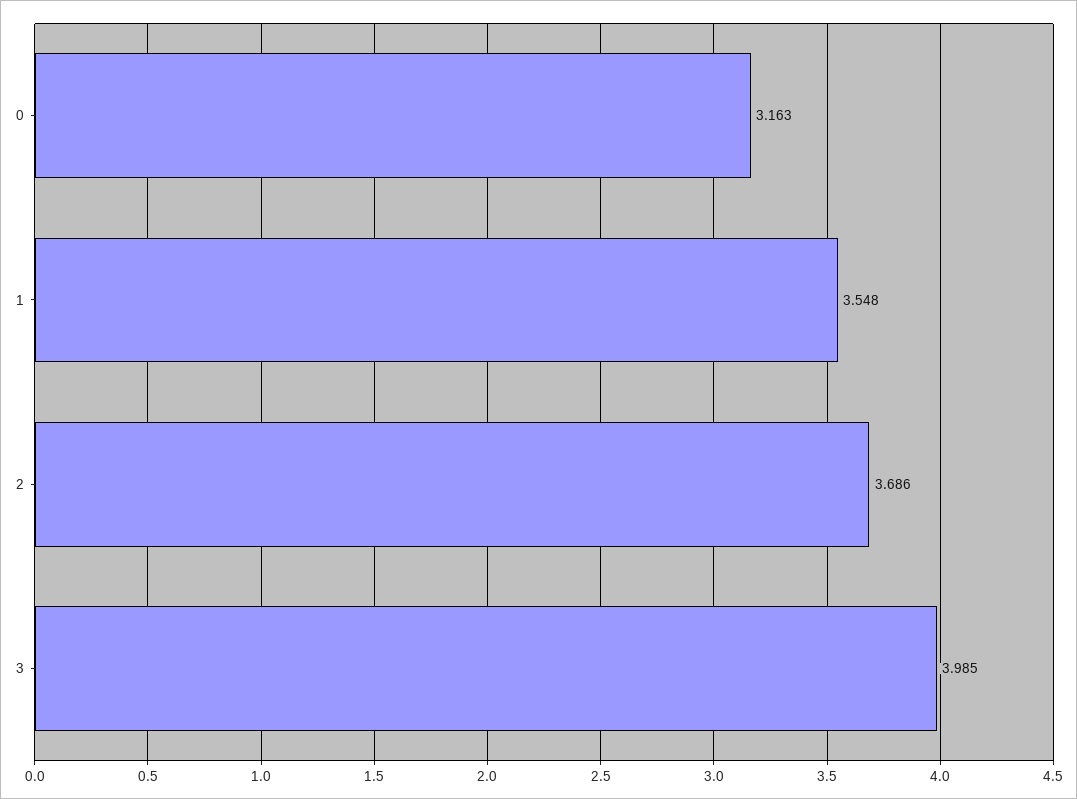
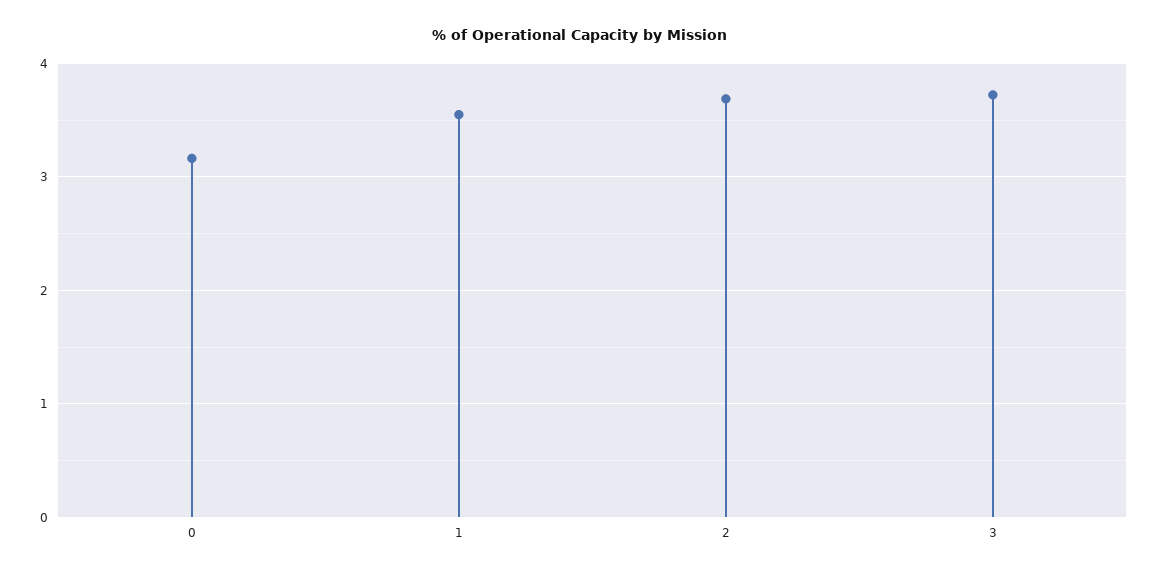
3: 3.985 -> 3.7

